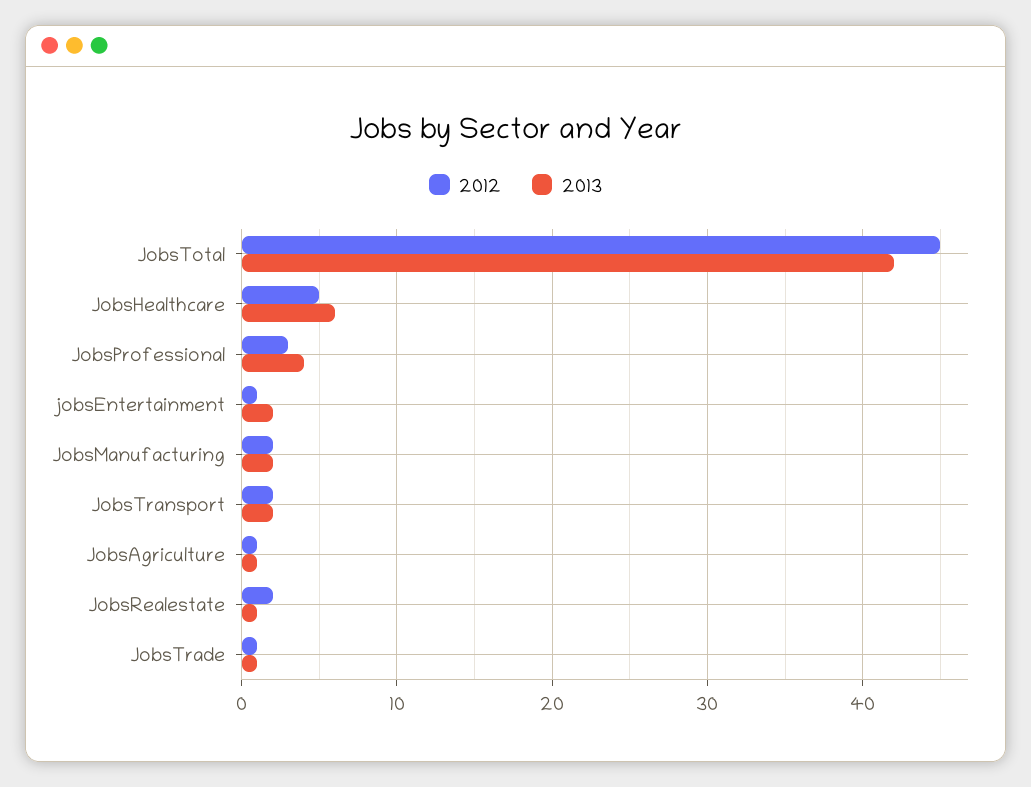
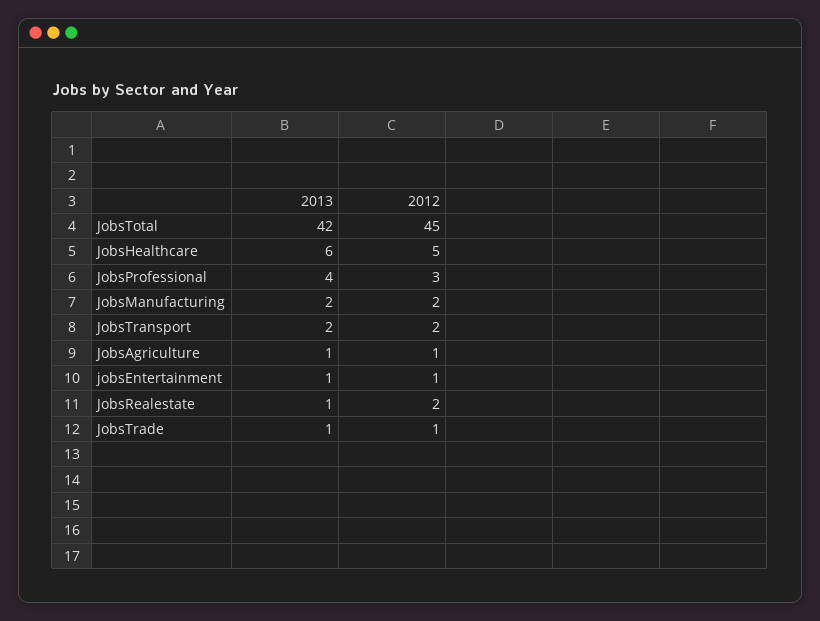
2013, jobsEntertainment: 2 -> 1

